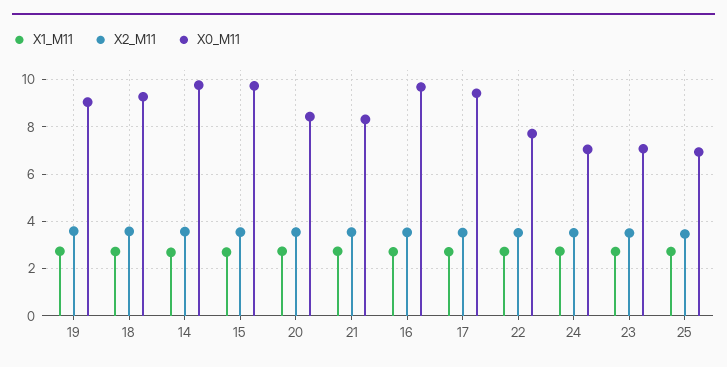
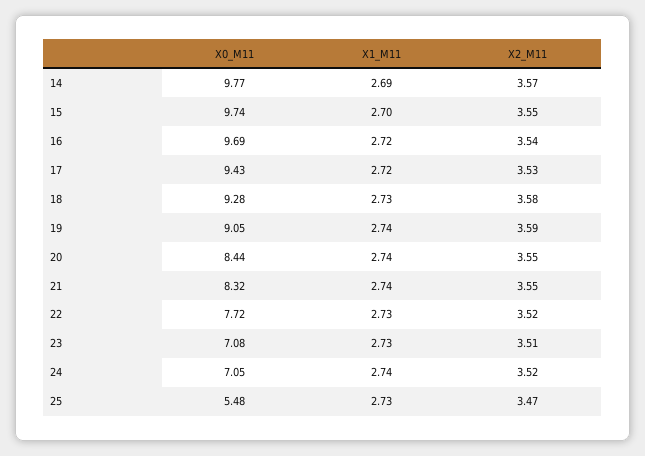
X0_M11, 25: 7 -> 5.48

